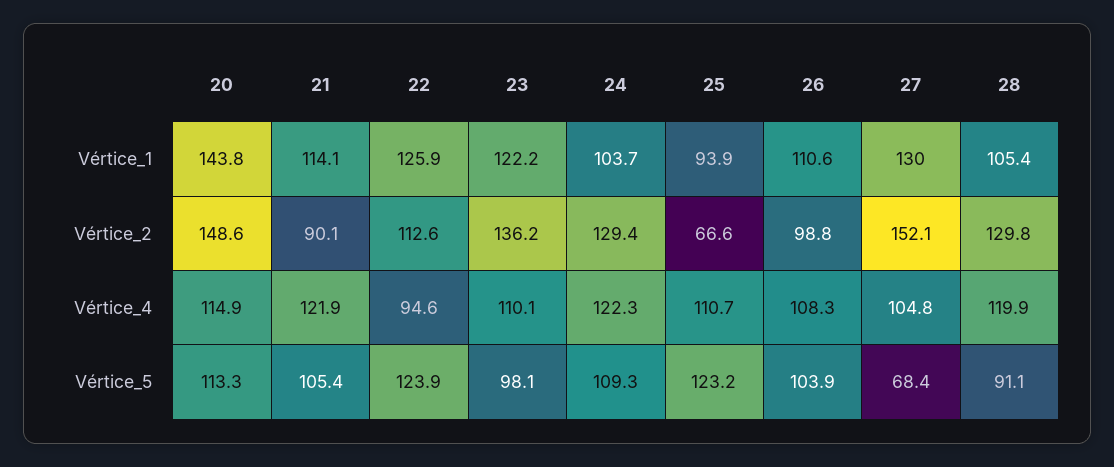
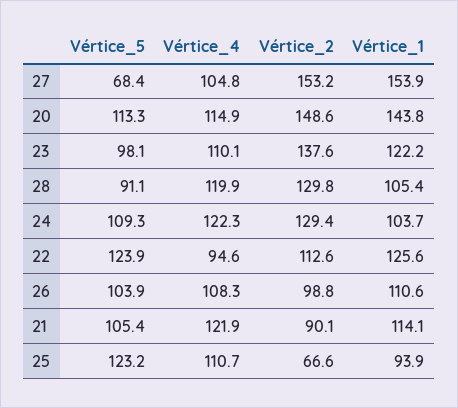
22, Vértice_1: 125.9 -> 125.6
27, Vértice_1: 130 -> 153.9
23, Vértice_2: 136.2 -> 137.6
27, Vértice_2: 152.1 -> 153.2

